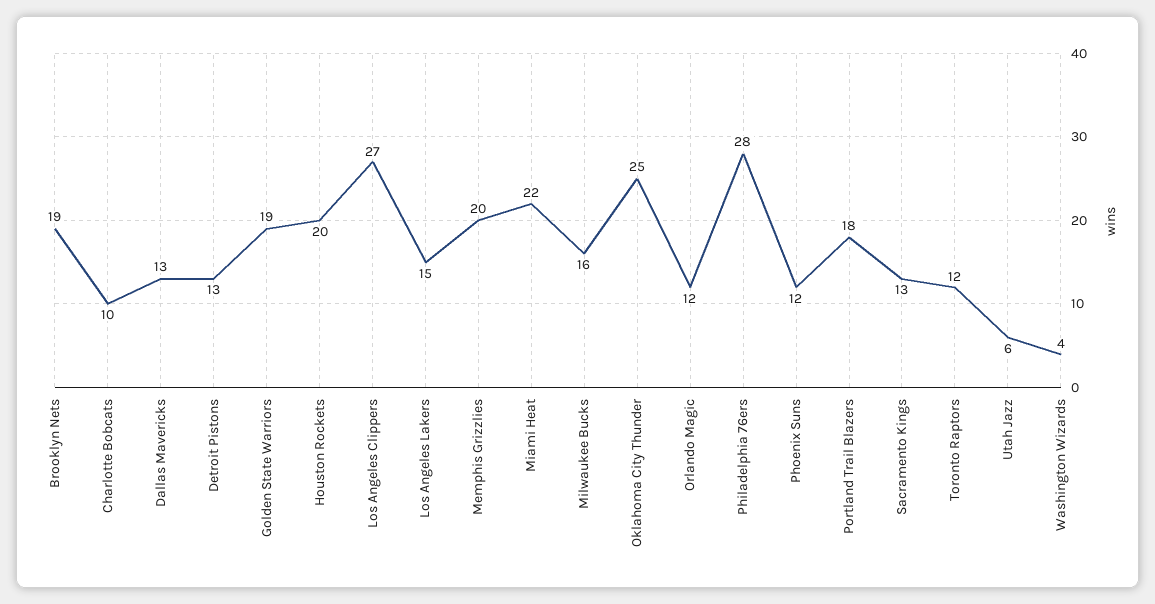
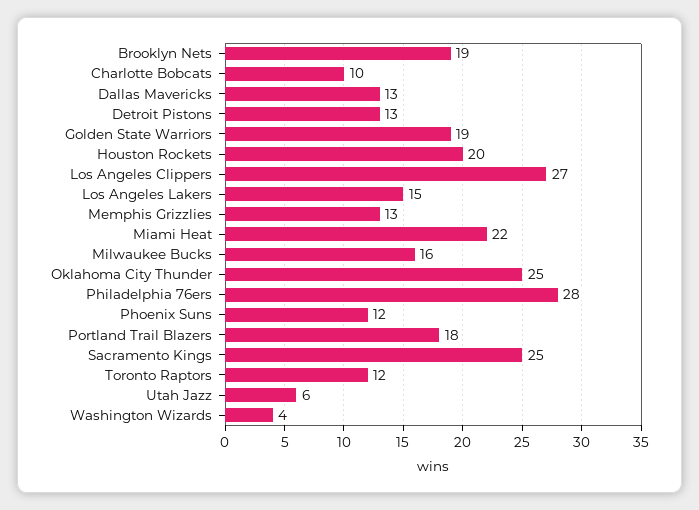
Memphis Grizzlies: 20 -> 13
Orlando Magic: 12 -> none
Sacramento Kings: 13 -> 25

